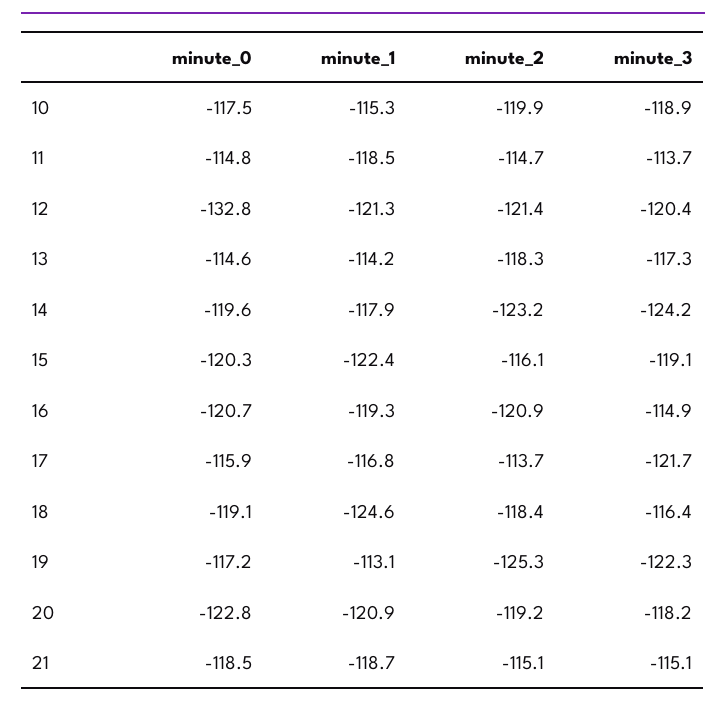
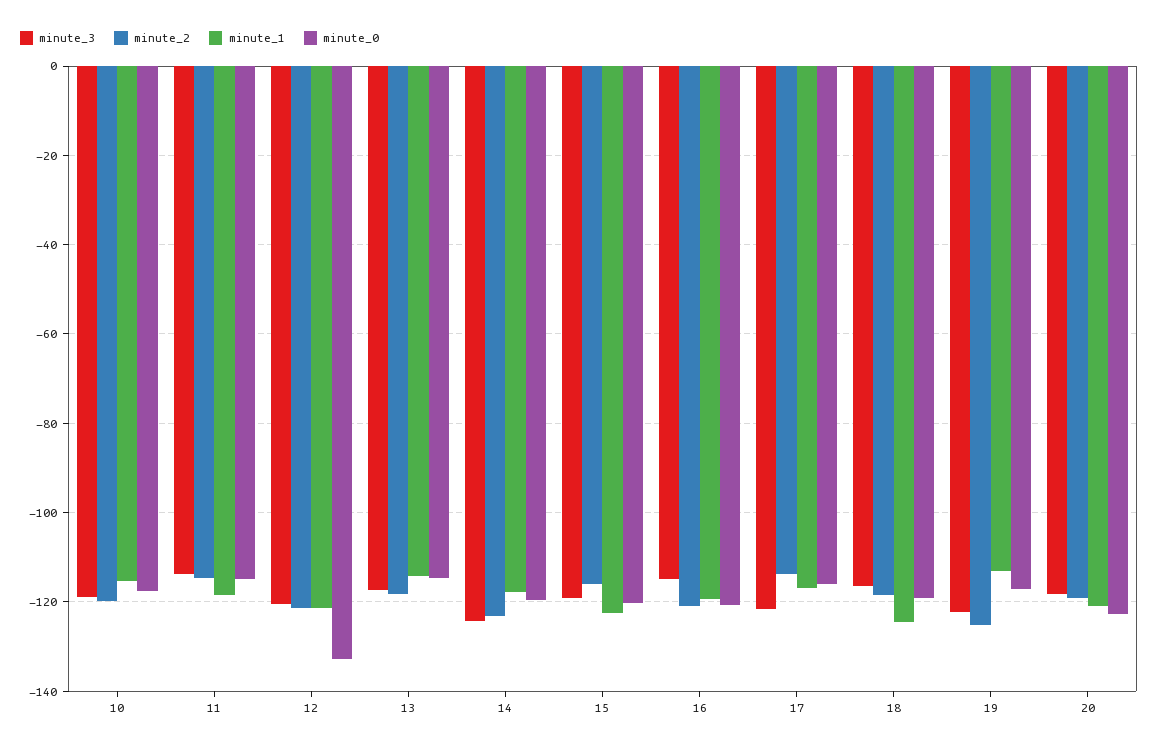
minute_0, 21: -118.5 -> none
minute_1, 21: -118.7 -> none
minute_2, 21: -115.1 -> none
minute_3, 21: -115.1 -> none

